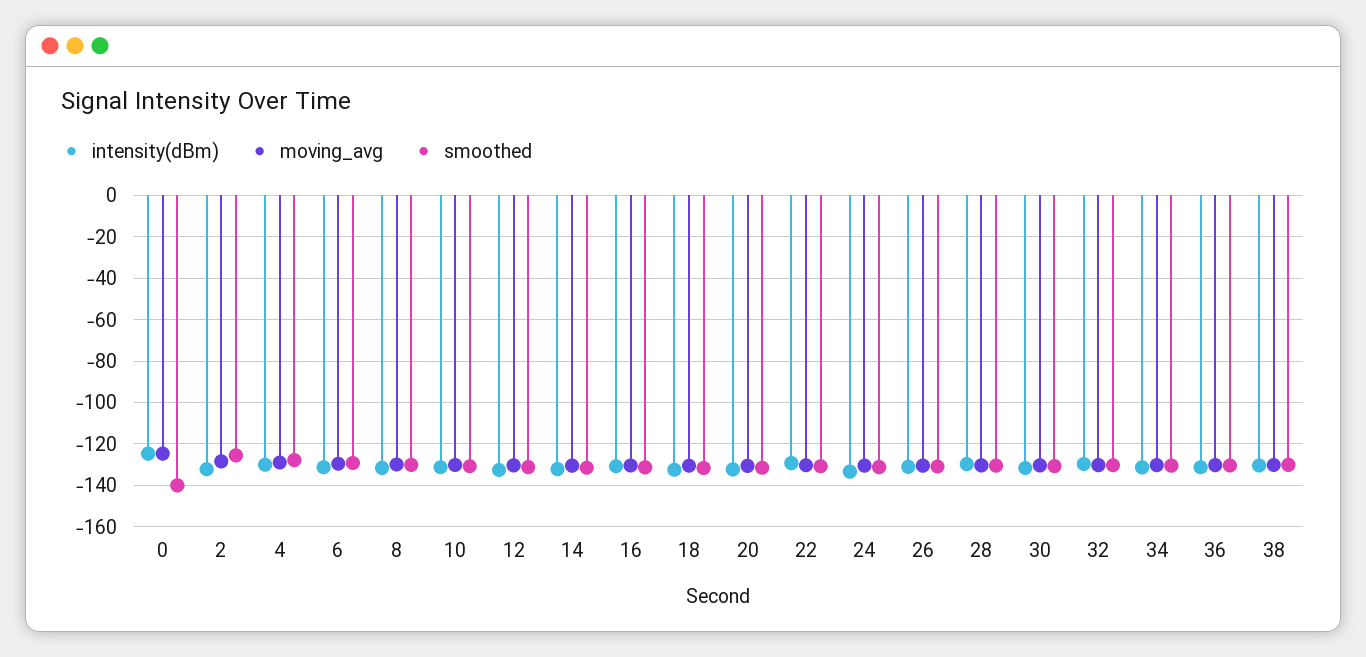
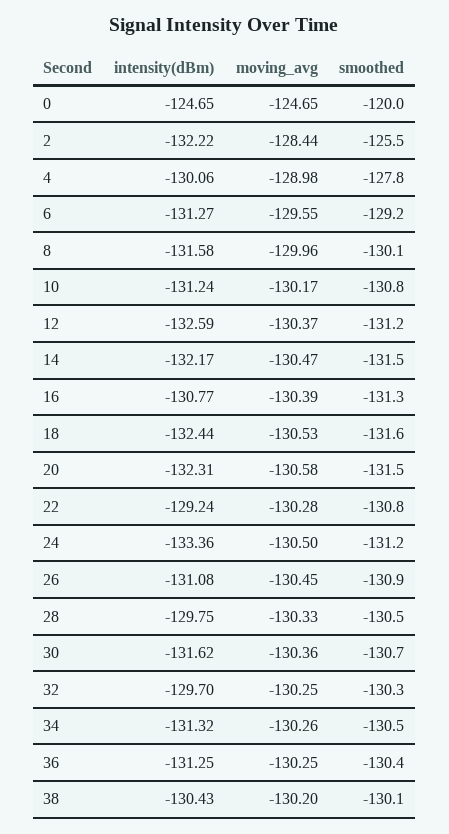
smoothed, 0: -140 -> -120

